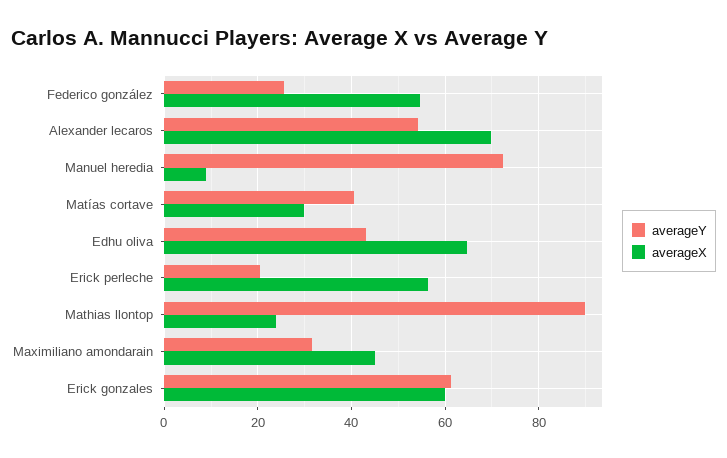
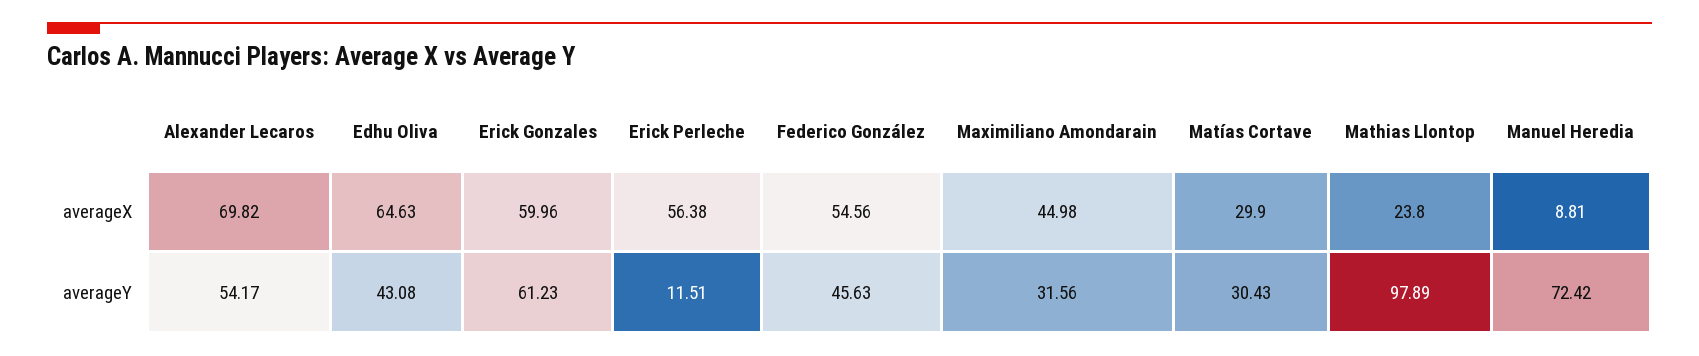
averageY, Federico gonzález: 26 -> 45.63
averageY, Matías cortave: 40 -> 30.43
averageY, Erick perleche: 20 -> 11.51
averageY, Mathias llontop: 90 -> 97.89

